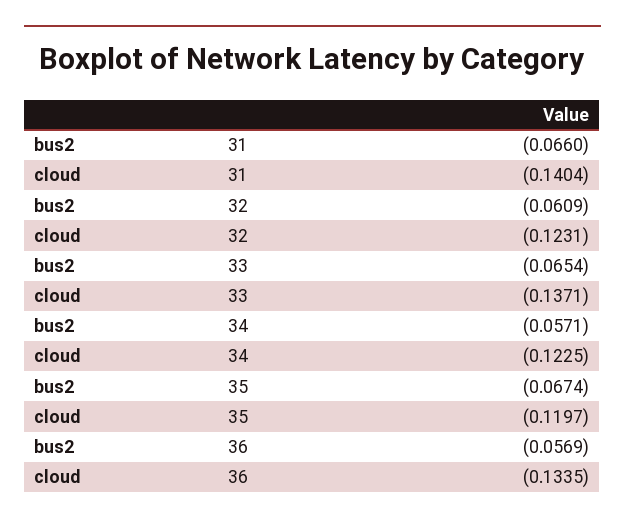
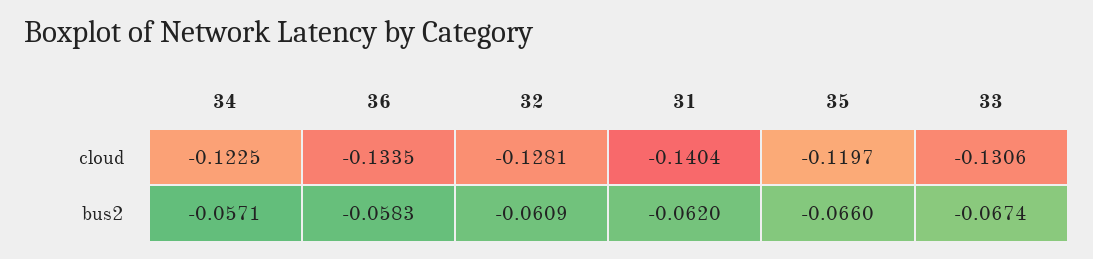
bus2, 31: -0.066 -> -0.062
cloud, 32: -0.1231 -> -0.1281
bus2, 33: -0.0654 -> -0.0674
cloud, 33: -0.1371 -> -0.1306
bus2, 35: -0.0674 -> -0.066
bus2, 36: -0.0569 -> -0.0583

